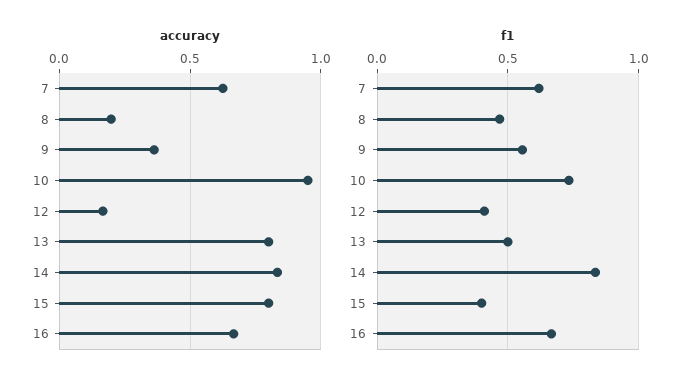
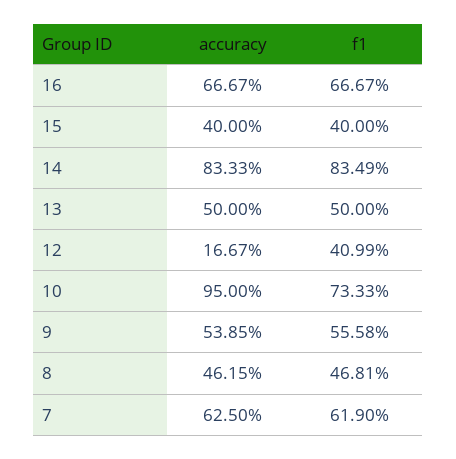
accuracy, 8: 0.2 -> 0.4615
accuracy, 9: 0.35 -> 0.5385
accuracy, 13: 0.8 -> 0.5
accuracy, 15: 0.8 -> 0.4

